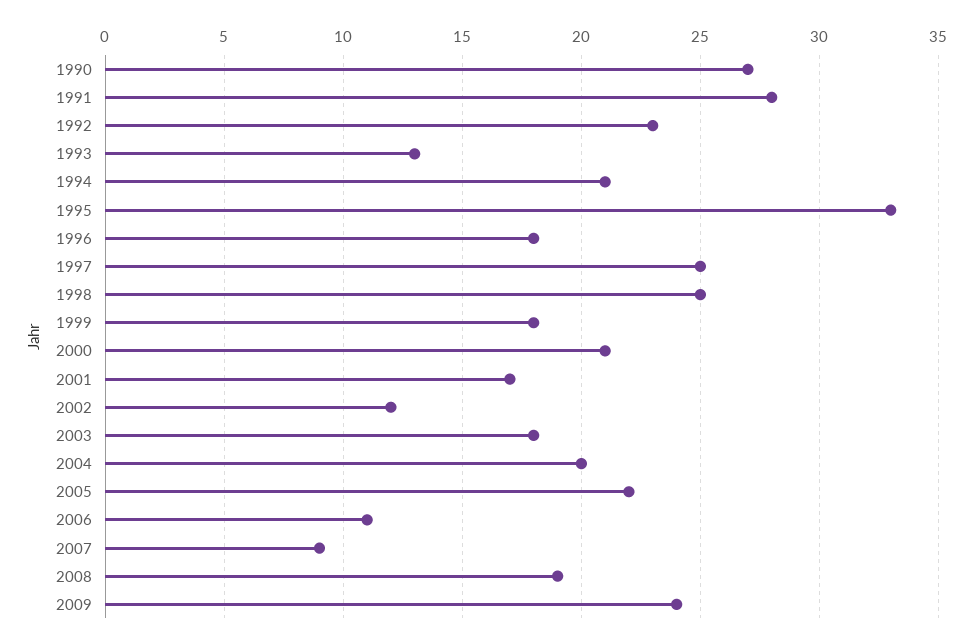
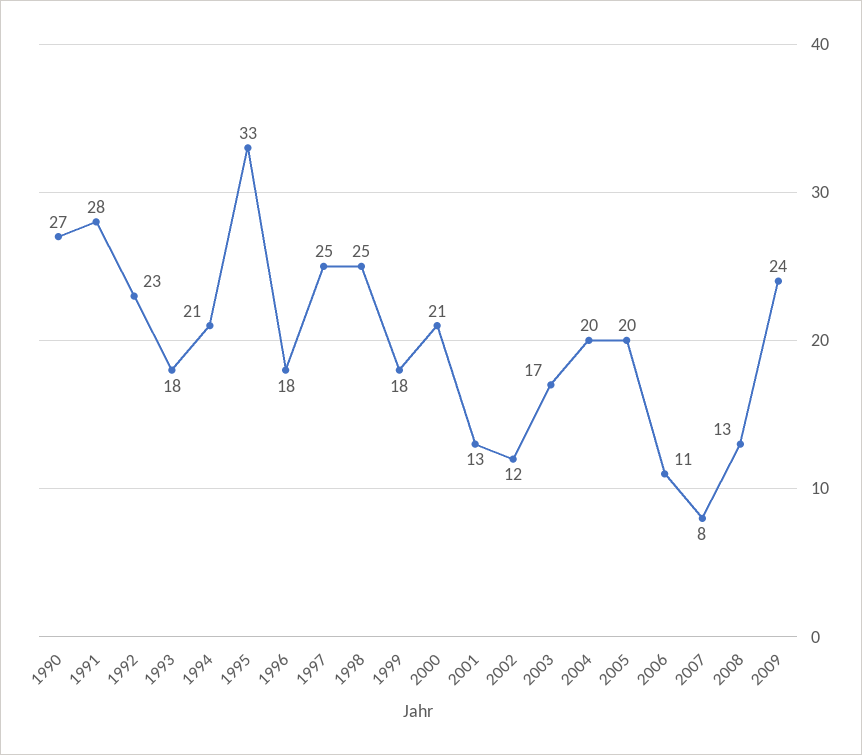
1993: 13 -> 18
2001: 17 -> 13
2003: 18 -> 17
2005: 22 -> 20
2007: 9 -> 8
2008: 19 -> 13

